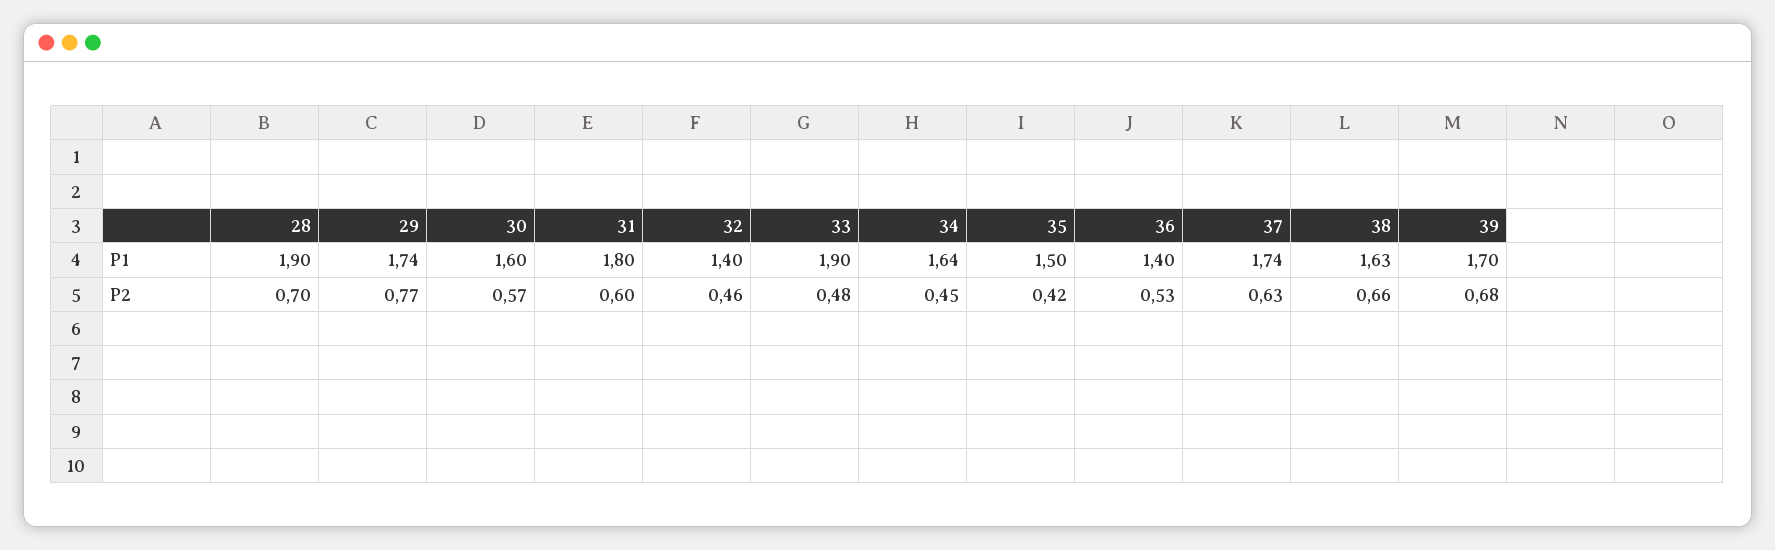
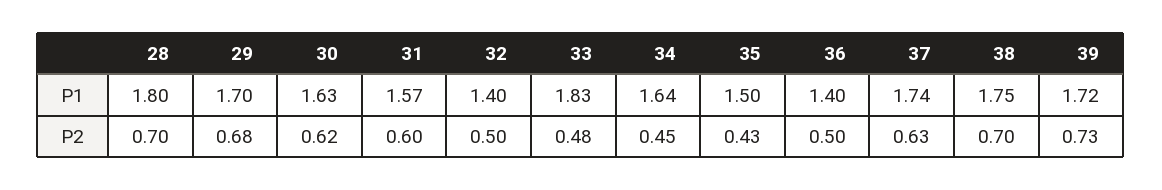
28, P1: 1.9 -> 1.8
29, P1: 1.74 -> 1.7
30, P1: 1.6 -> 1.63
31, P1: 1.8 -> 1.57
33, P1: 1.9 -> 1.83
38, P1: 1.63 -> 1.75
39, P1: 1.7 -> 1.72
29, P2: 0.77 -> 0.68
30, P2: 0.57 -> 0.62
32, P2: 0.46 -> 0.5
35, P2: 0.42 -> 0.43
36, P2: 0.53 -> 0.5
38, P2: 0.66 -> 0.7
39, P2: 0.68 -> 0.73

